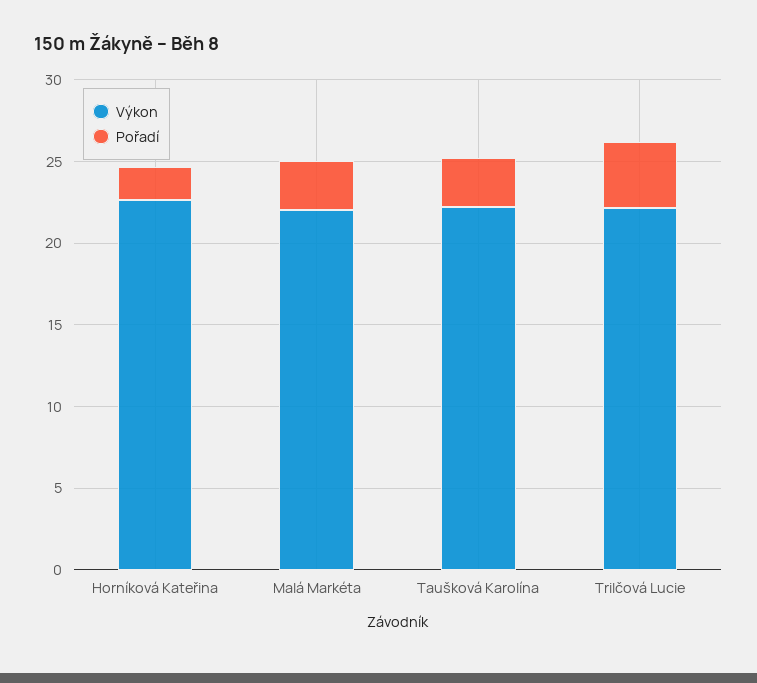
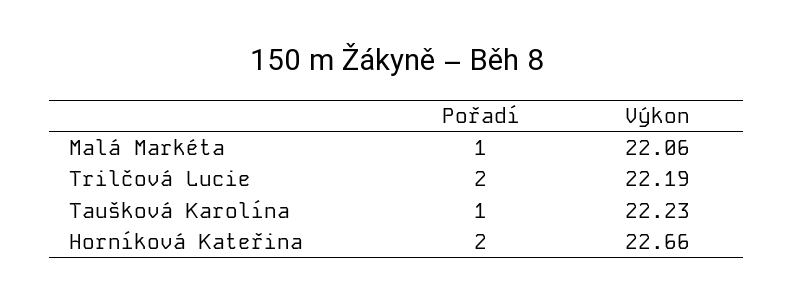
Pořadí, Malá Markéta: 3 -> 1
Pořadí, Taušková Karolína: 3 -> 1
Pořadí, Trilčová Lucie: 4 -> 2

